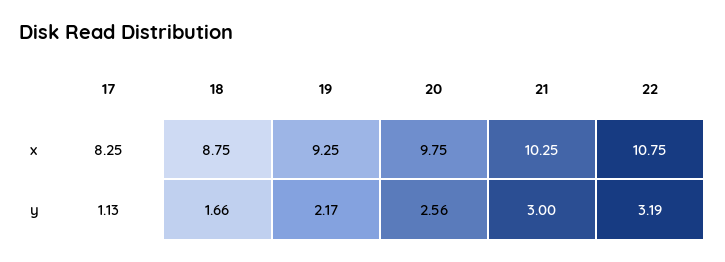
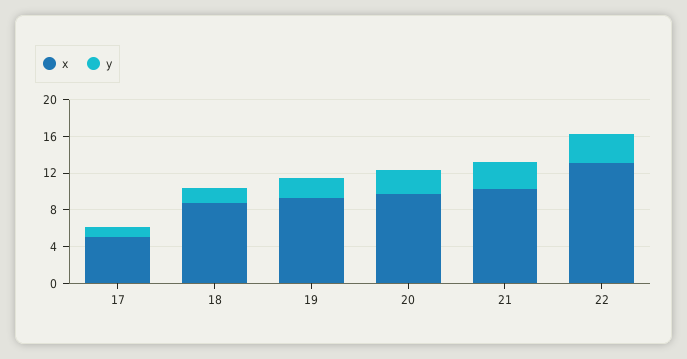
x, 17: 8.25 -> 5
x, 22: 10.75 -> 13

